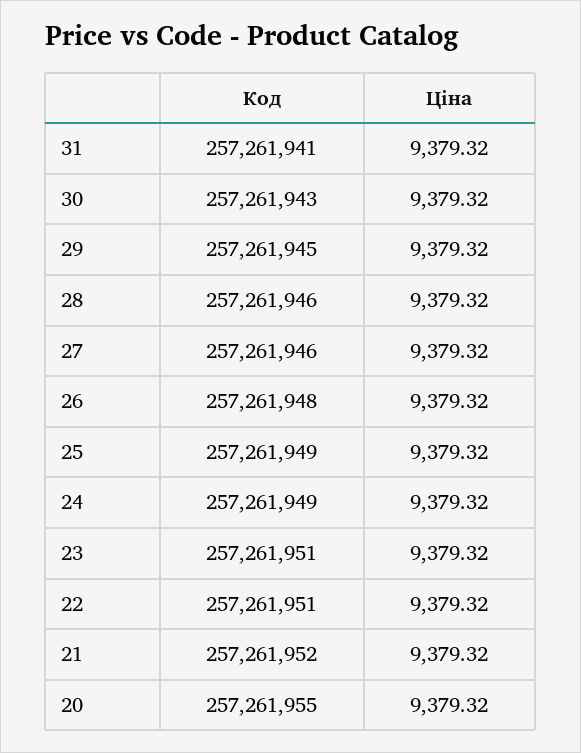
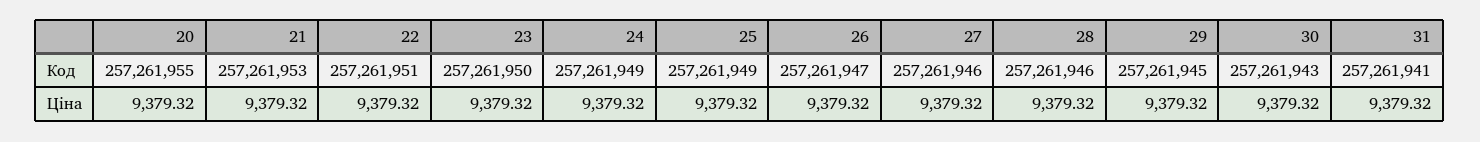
Код, 26: 257261948 -> 257261947
Код, 23: 257261951 -> 257261950
Код, 21: 257261952 -> 257261953

